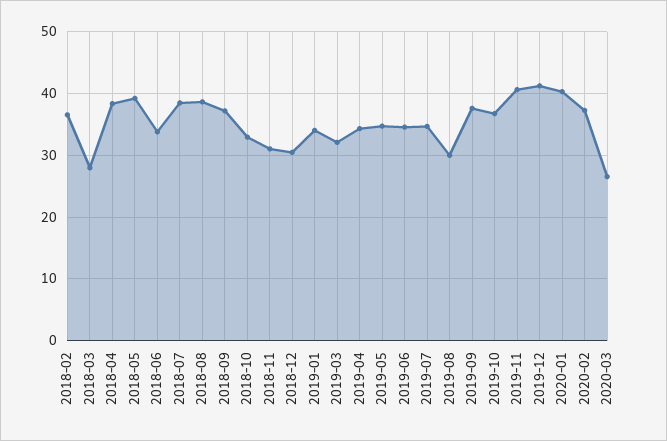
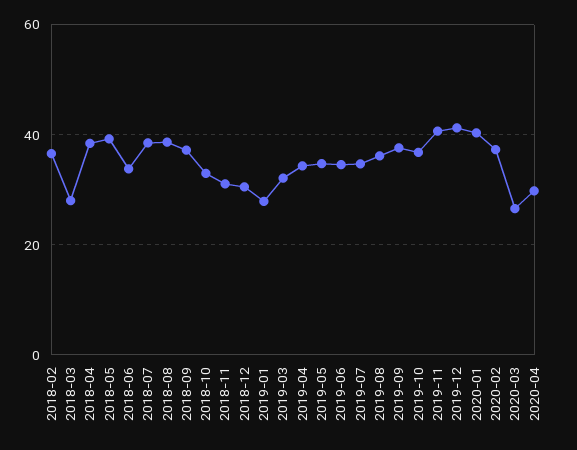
2019-01: 34 -> 28
2019-08: 30 -> 36
2020-04: none -> 30

